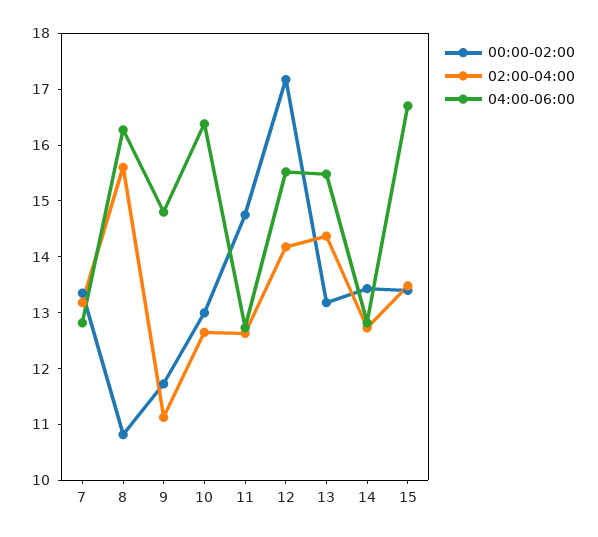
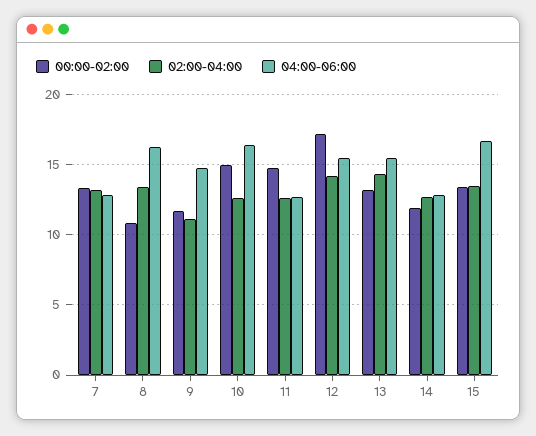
02:00-04:00, 8: 15.6 -> 13.5
00:00-02:00, 10: 13 -> 15
00:00-02:00, 14: 13.4 -> 12

